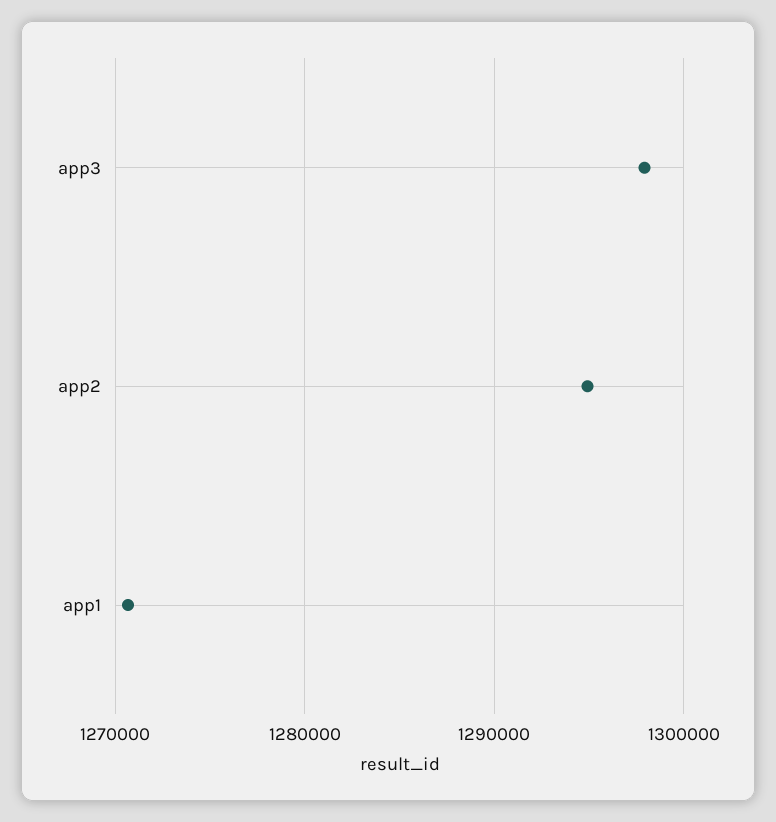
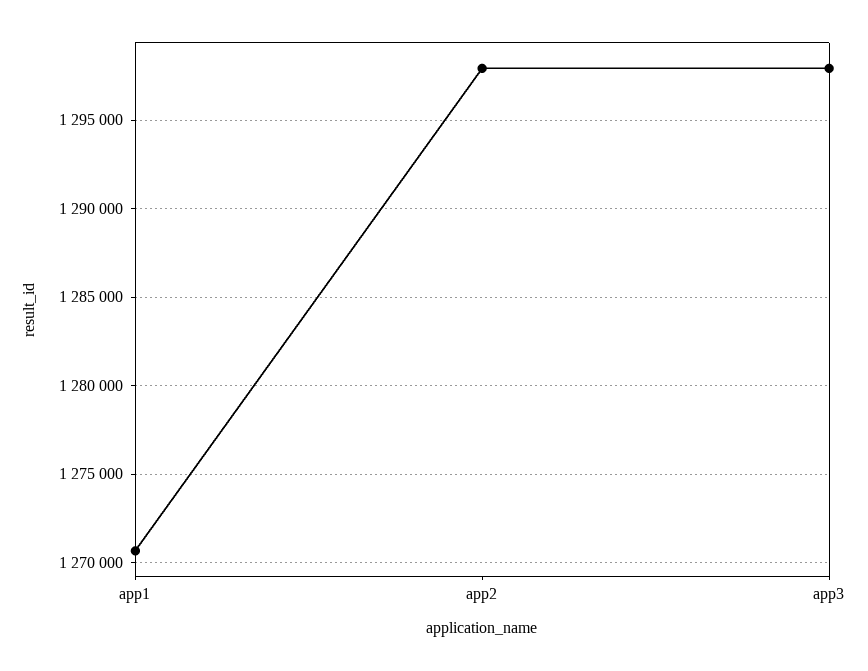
app2: 1295000 -> 1298000

